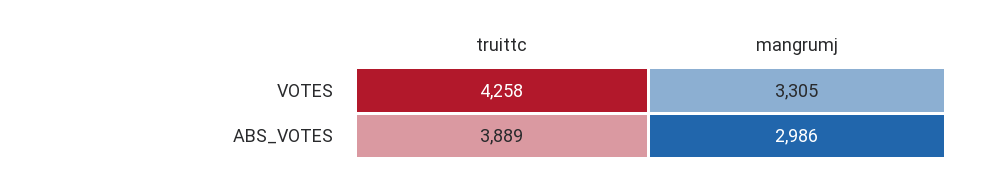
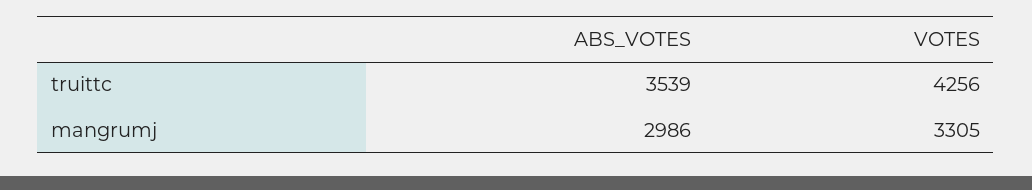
truittc, VOTES: 4258 -> 4256
truittc, ABS_VOTES: 3889 -> 3539

